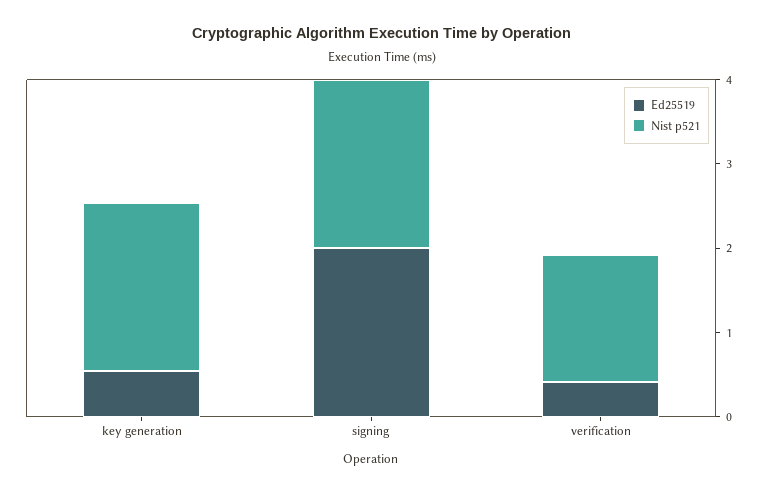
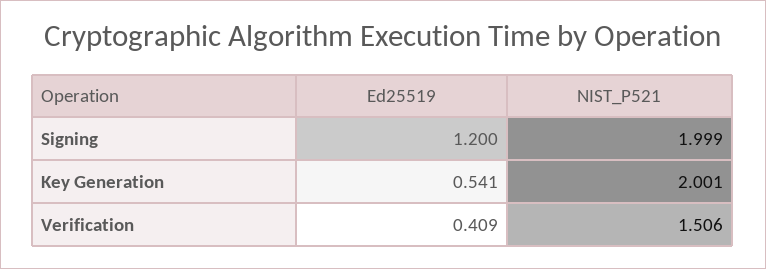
Ed25519, signing: 2 -> 1.2

